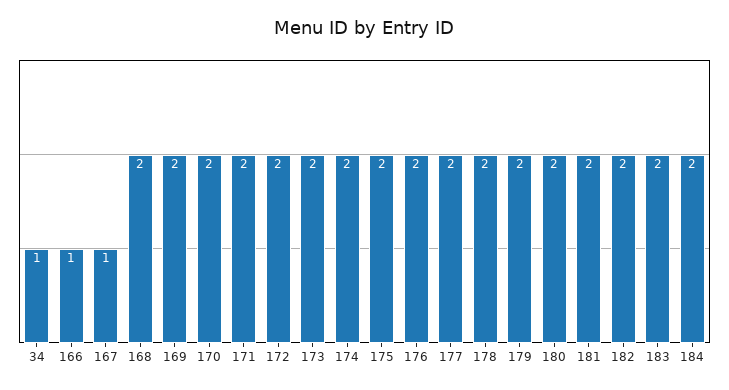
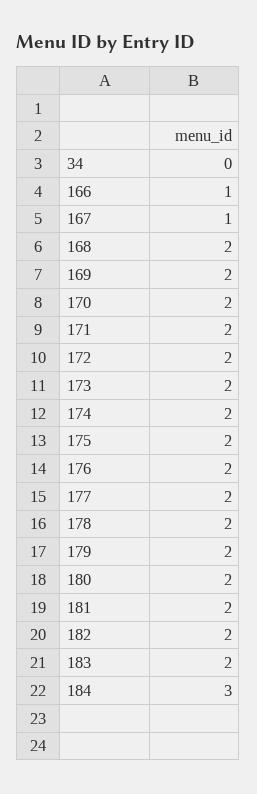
34: 1 -> 0
184: 2 -> 3

